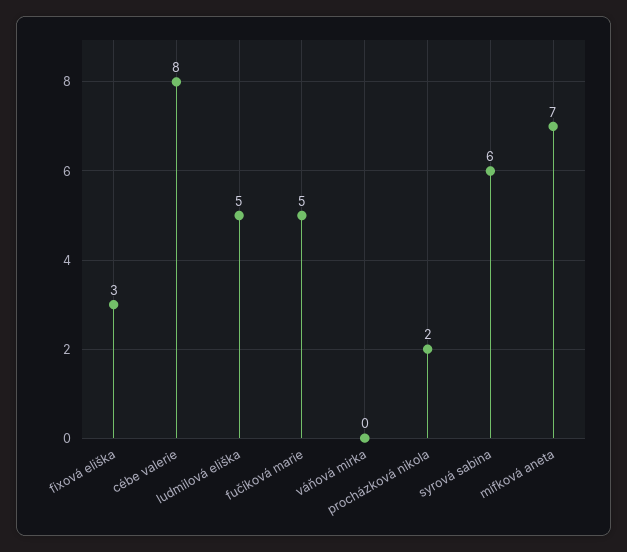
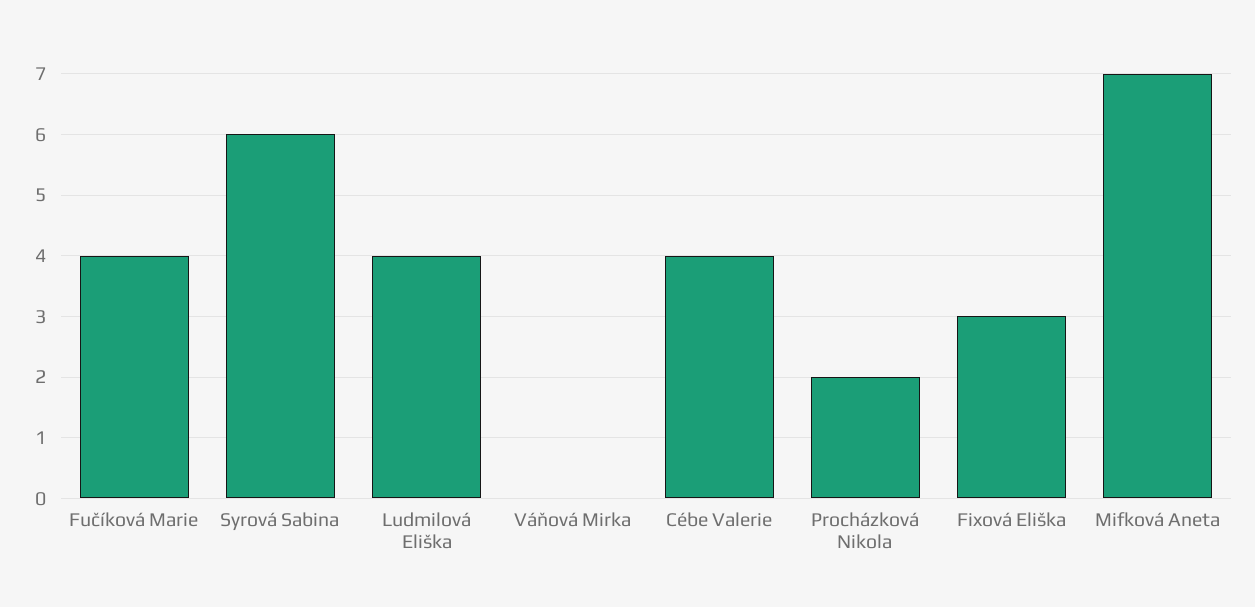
cébe valerie: 8 -> 4
ludmilová eliška: 5 -> 4
fučíková marie: 5 -> 4

